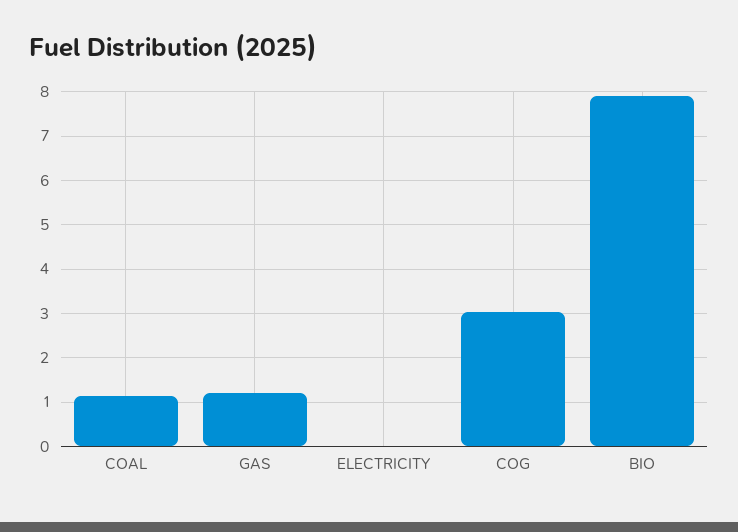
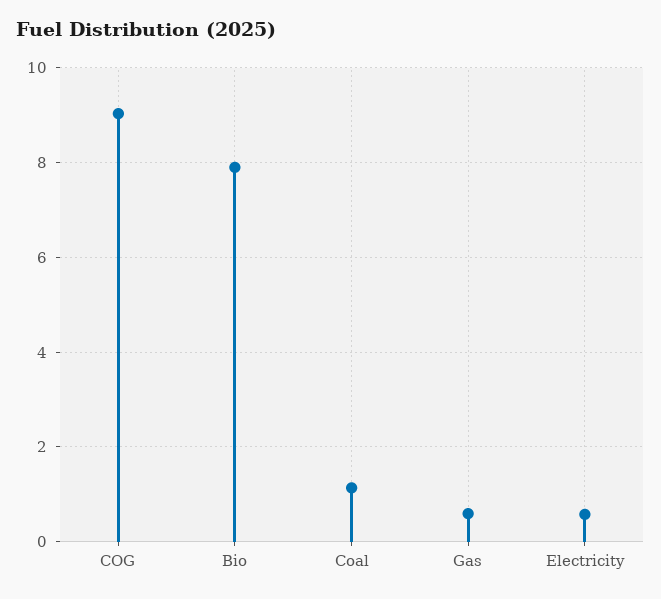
GAS: 1.2 -> 0.6
ELECTRICITY: 0 -> 0.6
COG: 3 -> 9

